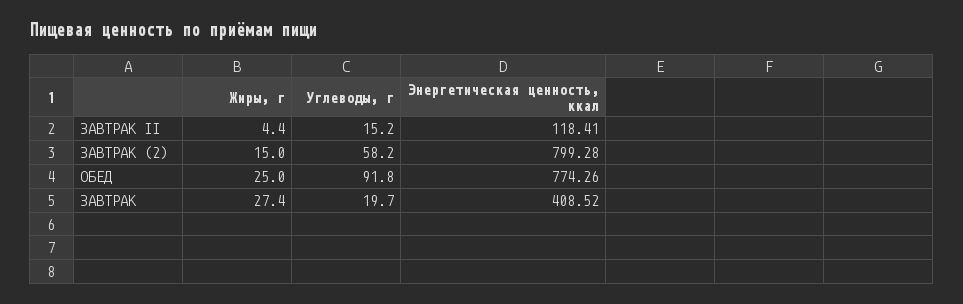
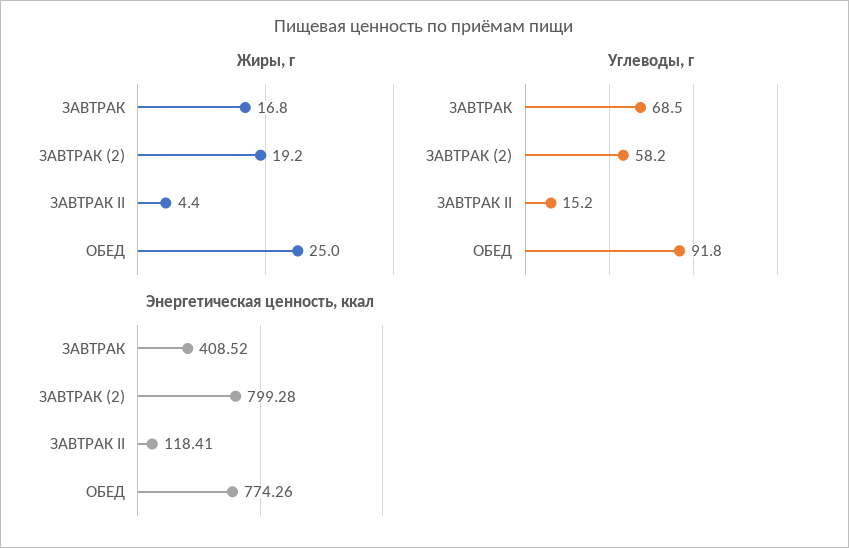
Жиры, г, ЗАВТРАК (2): 15 -> 19.2
Жиры, г, ЗАВТРАК: 27.4 -> 16.8
Углеводы, г, ЗАВТРАК: 19.7 -> 68.5

